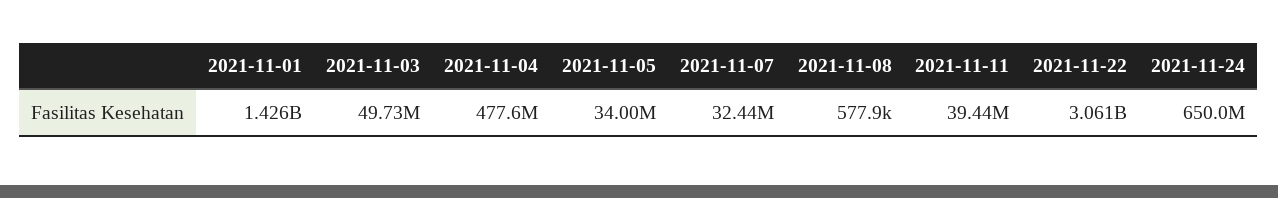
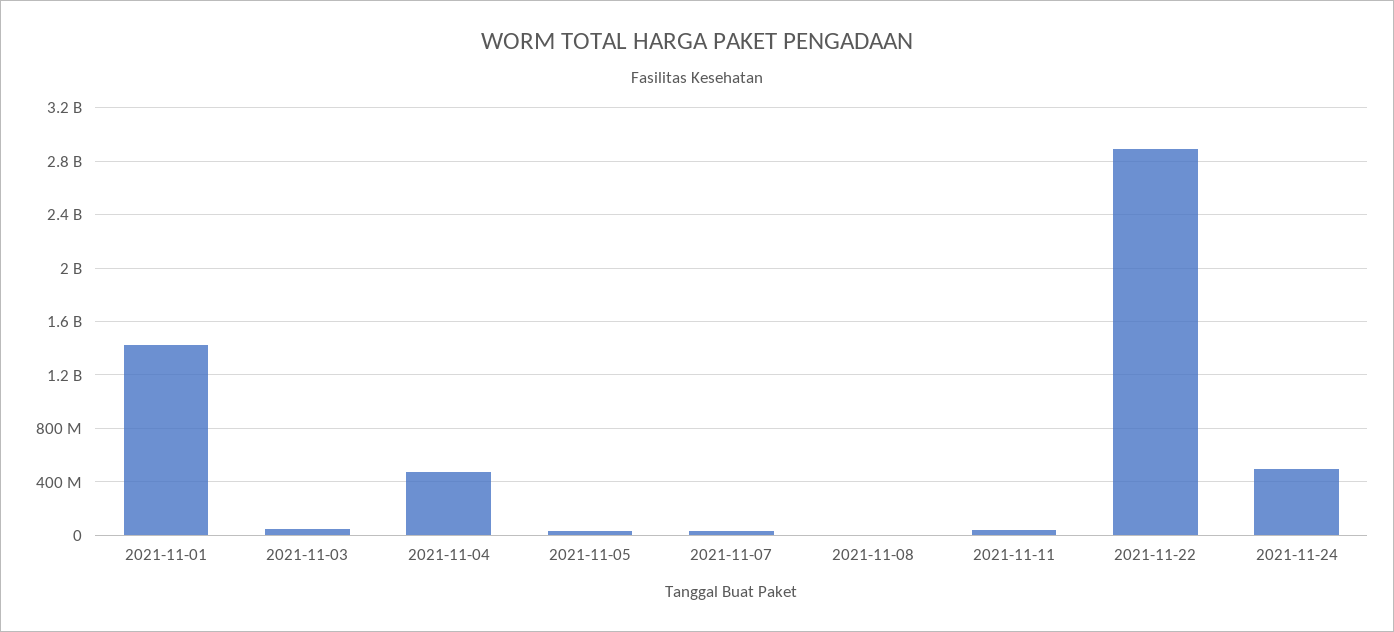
2021-11-22: 3061000000 -> 2900000000
2021-11-24: 650000000 -> 500000000

